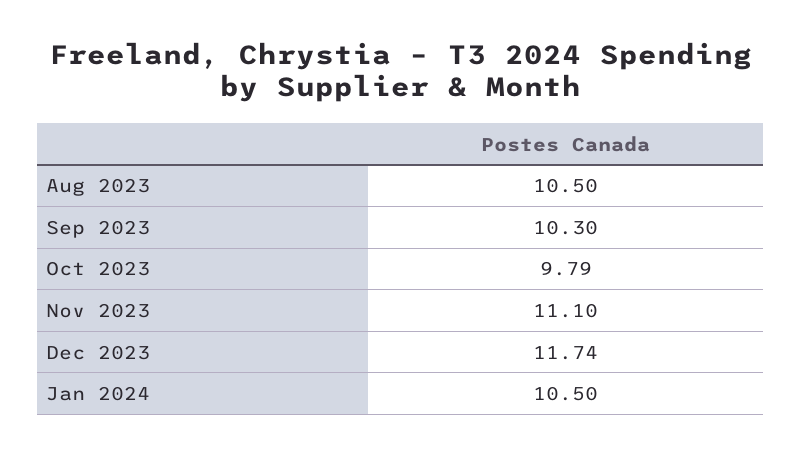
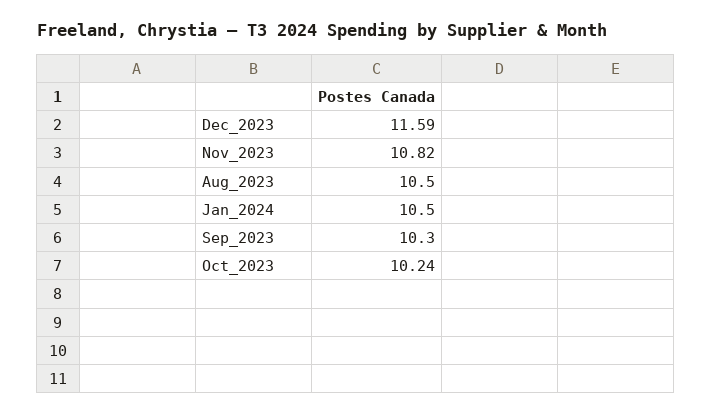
Oct 2023: 9.79 -> 10.24
Nov 2023: 11.1 -> 10.82
Dec 2023: 11.74 -> 11.59

